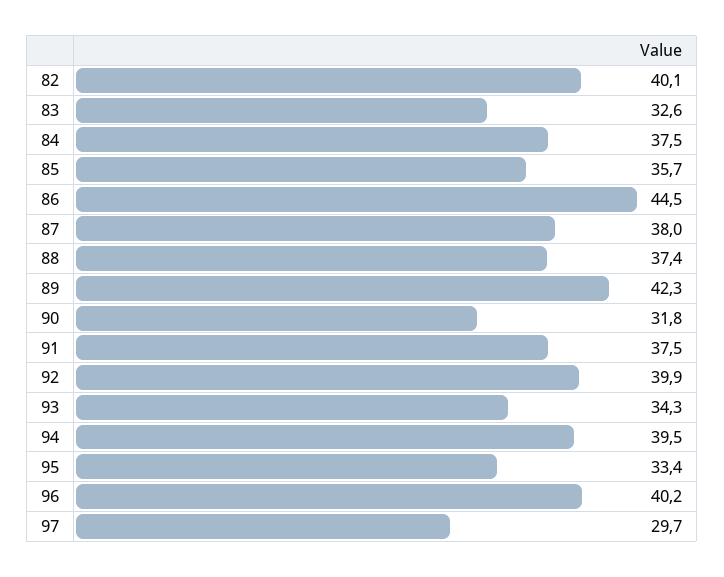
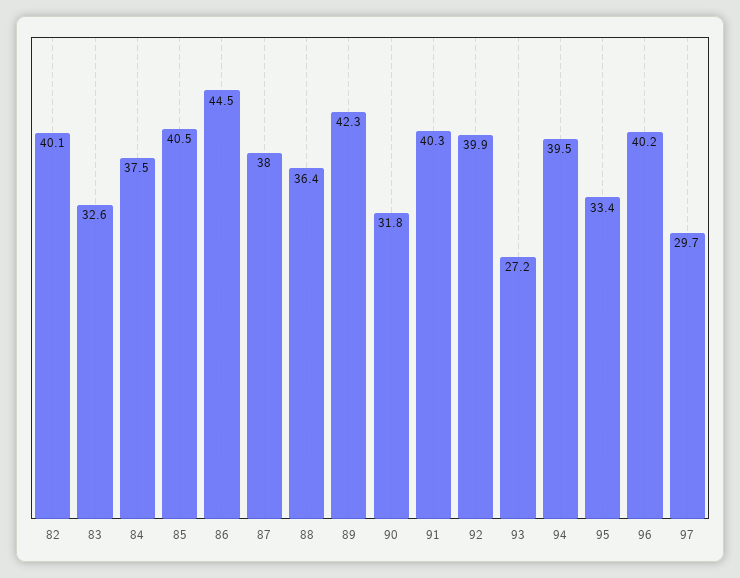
85: 35.7 -> 40.5
88: 37.4 -> 36.4
91: 37.5 -> 40.3
93: 34.3 -> 27.2

